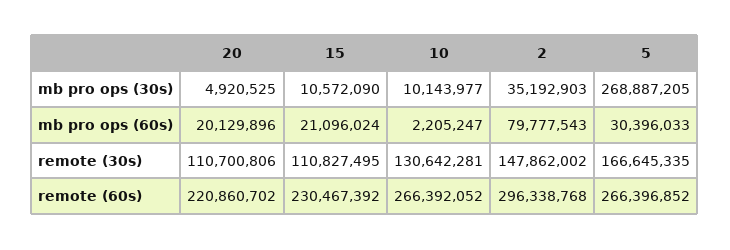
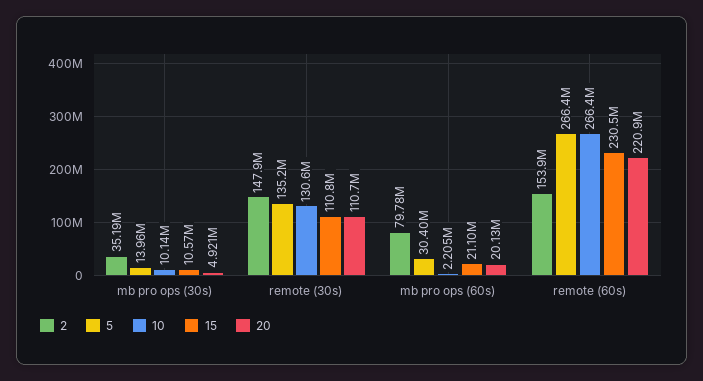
5, mb pro ops (30s): 268887205 -> 13960000
5, remote (30s): 166645335 -> 135200000
2, remote (60s): 296338768 -> 153900000

